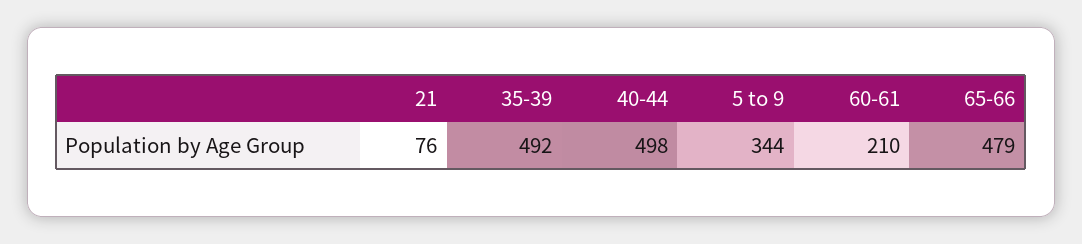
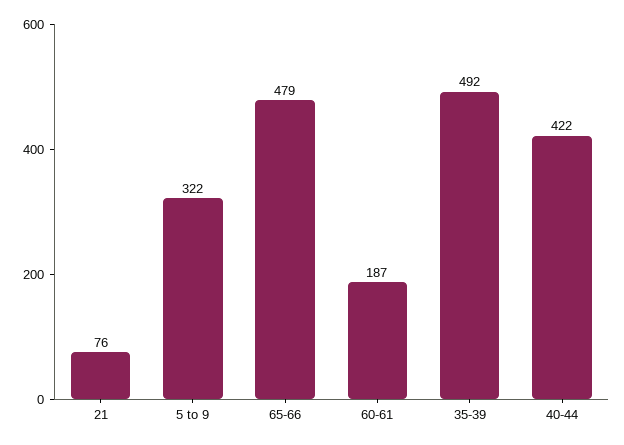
40-44: 498 -> 422
5 to 9: 344 -> 322
60-61: 210 -> 187

